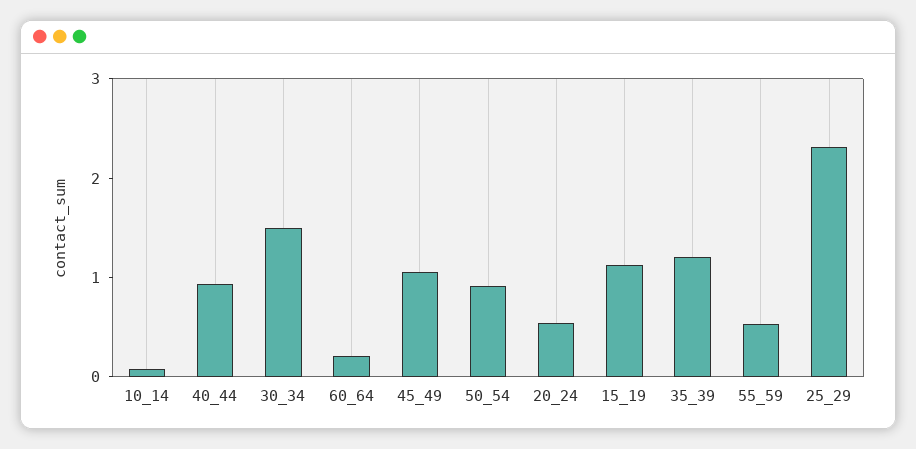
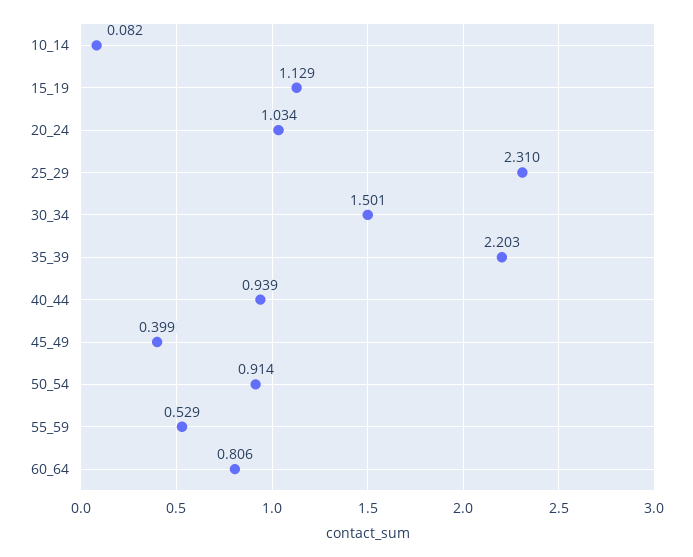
60_64: 0.2 -> 0.806
45_49: 1 -> 0.399
20_24: 0.6 -> 1.034
35_39: 1.2 -> 2.203

